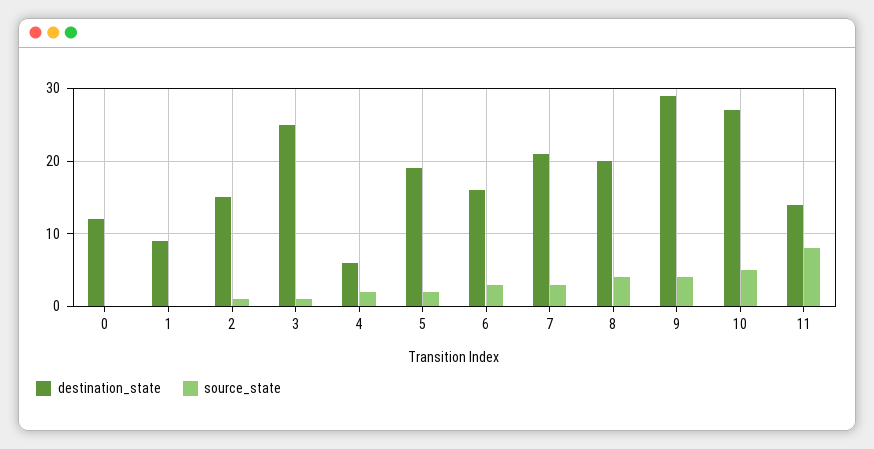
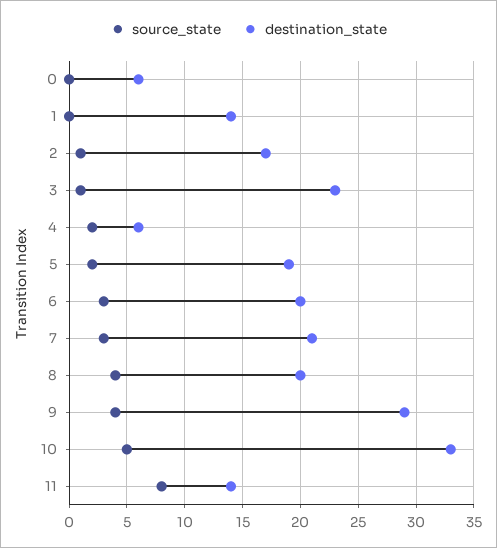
destination_state, 0: 12 -> 6
destination_state, 1: 9 -> 14
destination_state, 2: 15 -> 17
destination_state, 3: 25 -> 23
destination_state, 6: 16 -> 20
destination_state, 10: 27 -> 33

